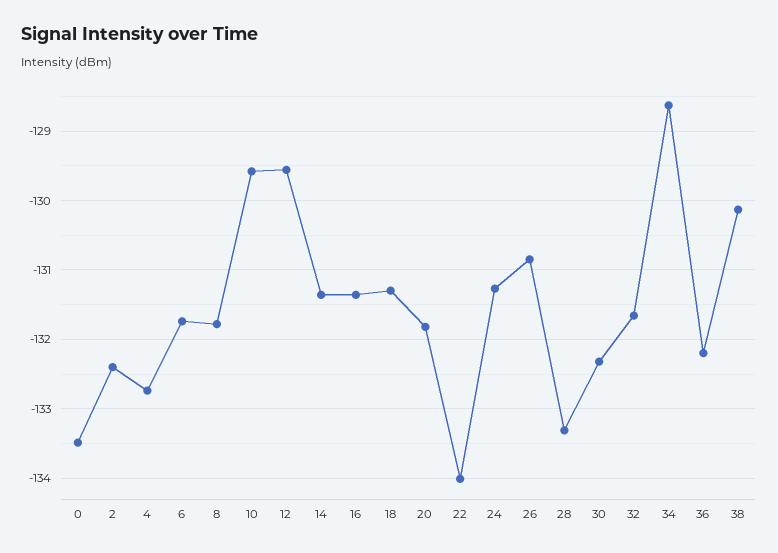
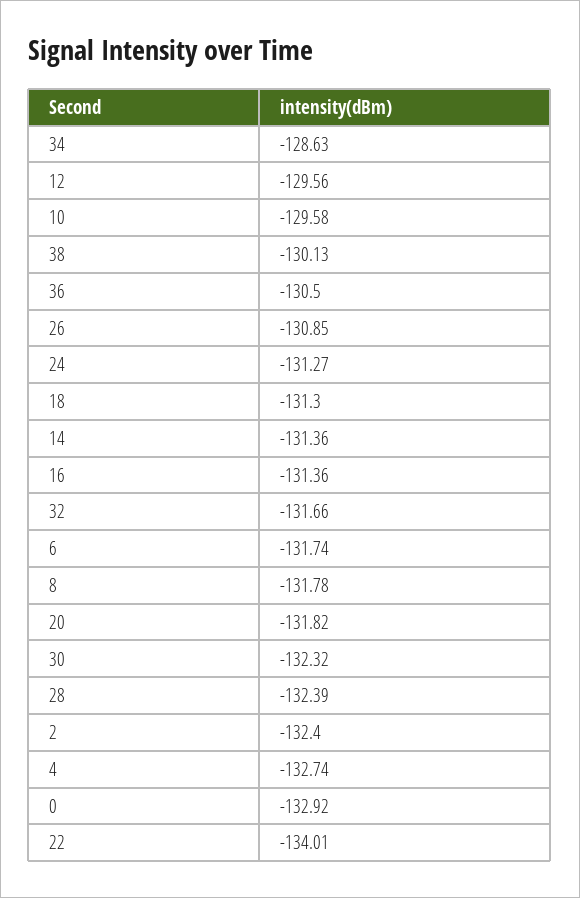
0: -133.5 -> -132.92
28: -133.3 -> -132.39
36: -132.2 -> -130.5

